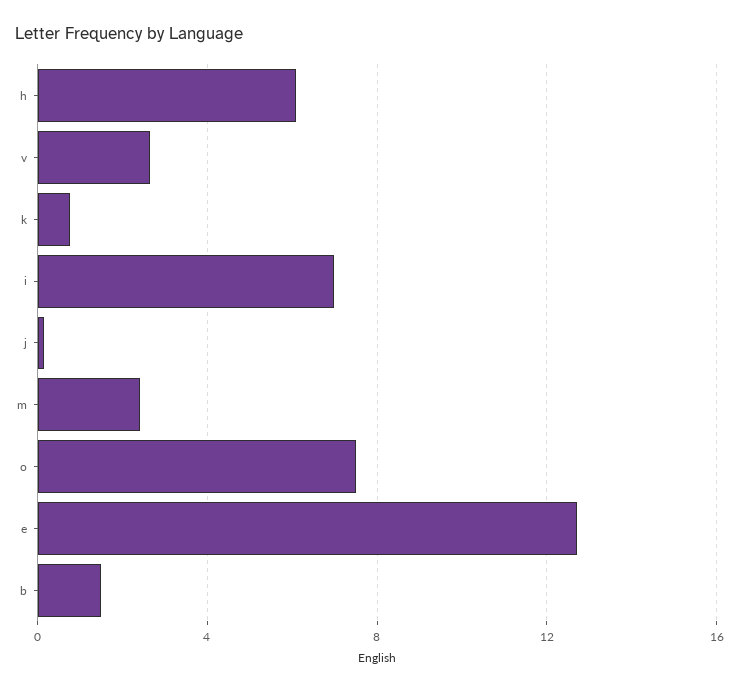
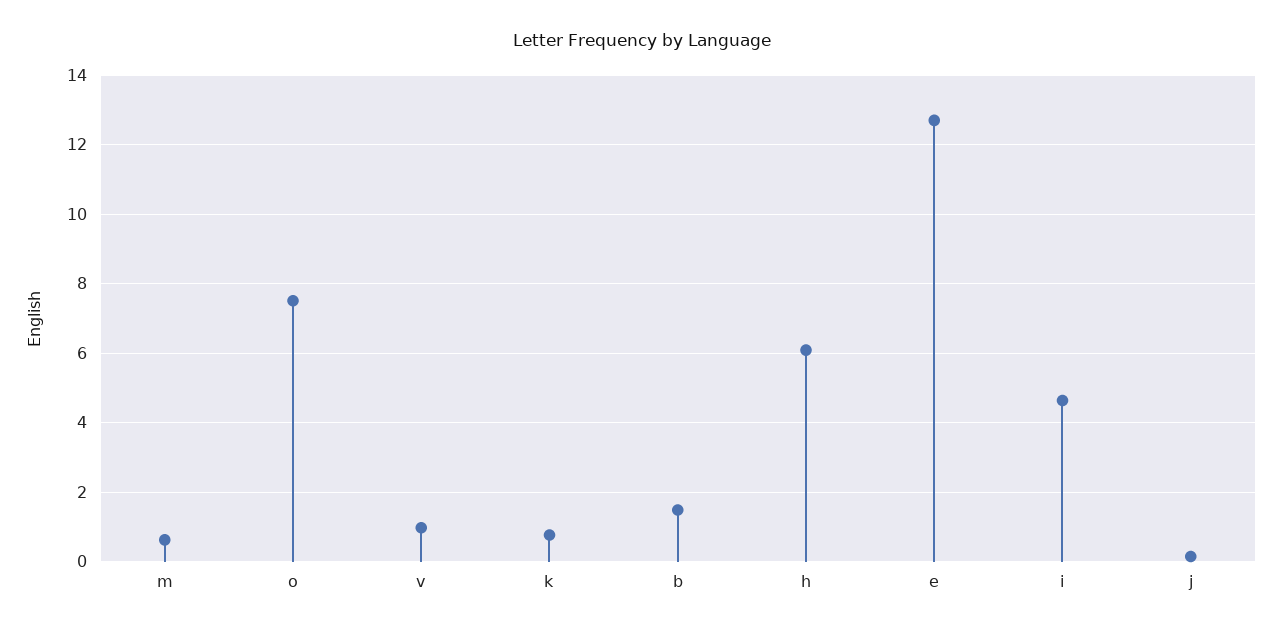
v: 2.5 -> 1
i: 7 -> 4.6
m: 2.5 -> 0.6

